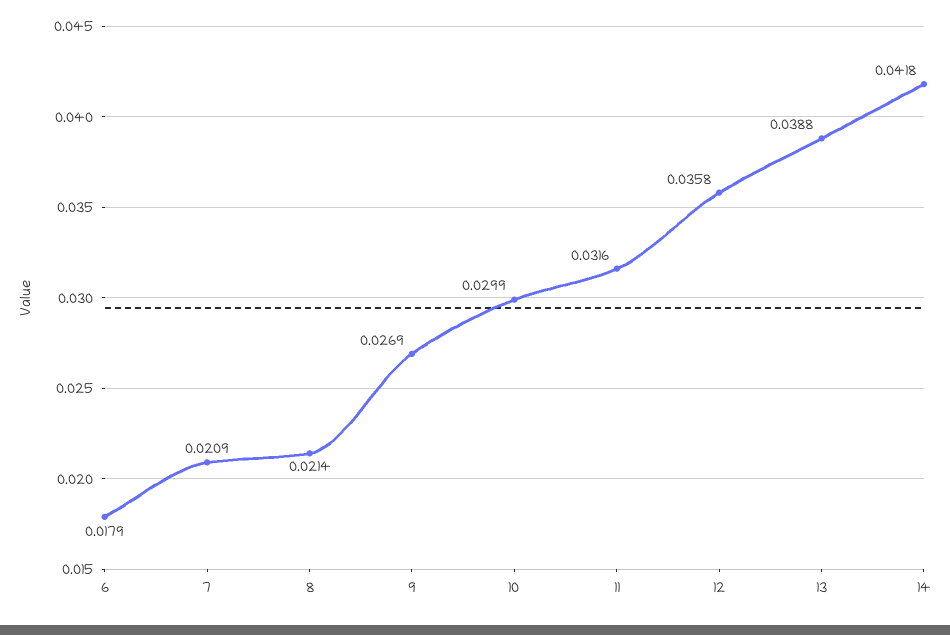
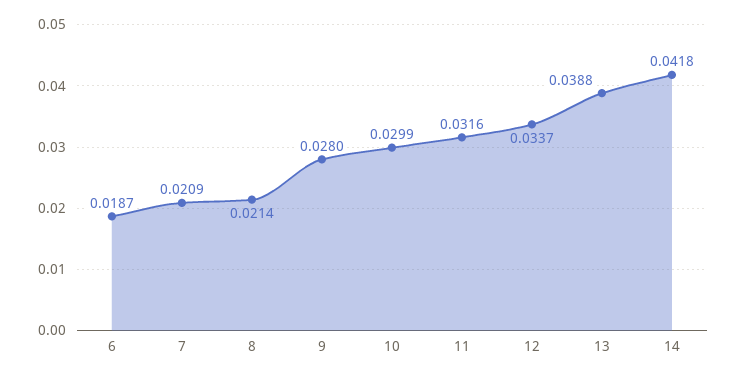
6: 0.0179 -> 0.0187
9: 0.0269 -> 0.028
12: 0.0358 -> 0.0337

